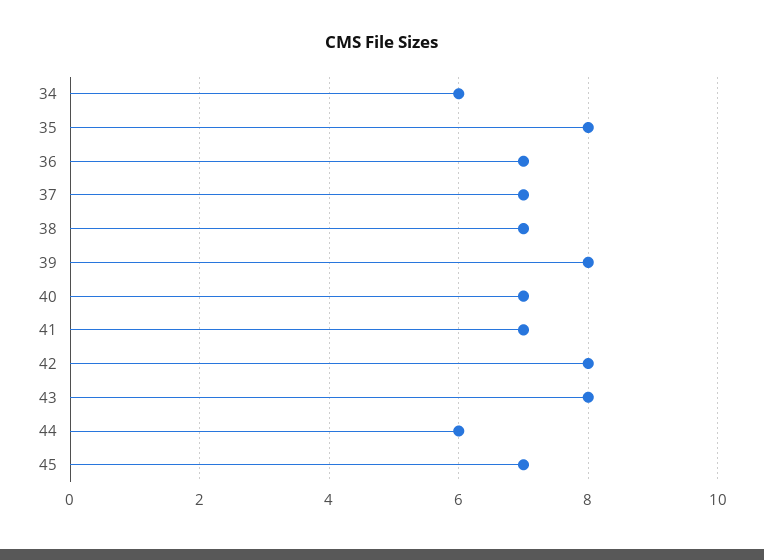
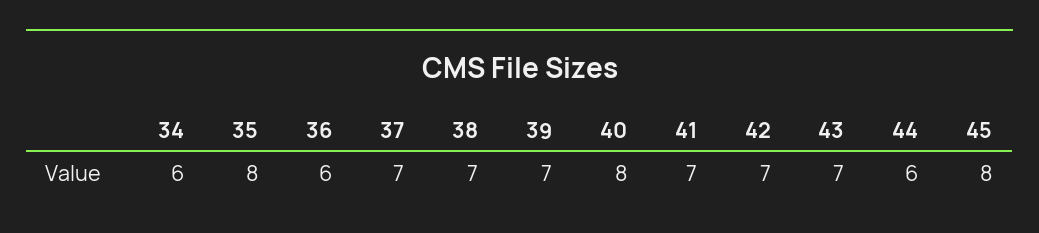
36: 7 -> 6
39: 8 -> 7
40: 7 -> 8
42: 8 -> 7
43: 8 -> 7
45: 7 -> 8

